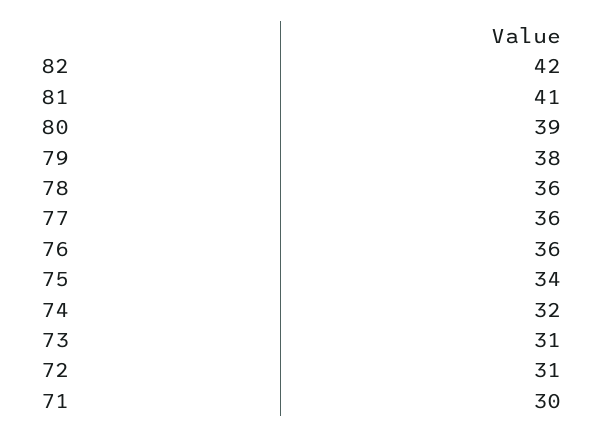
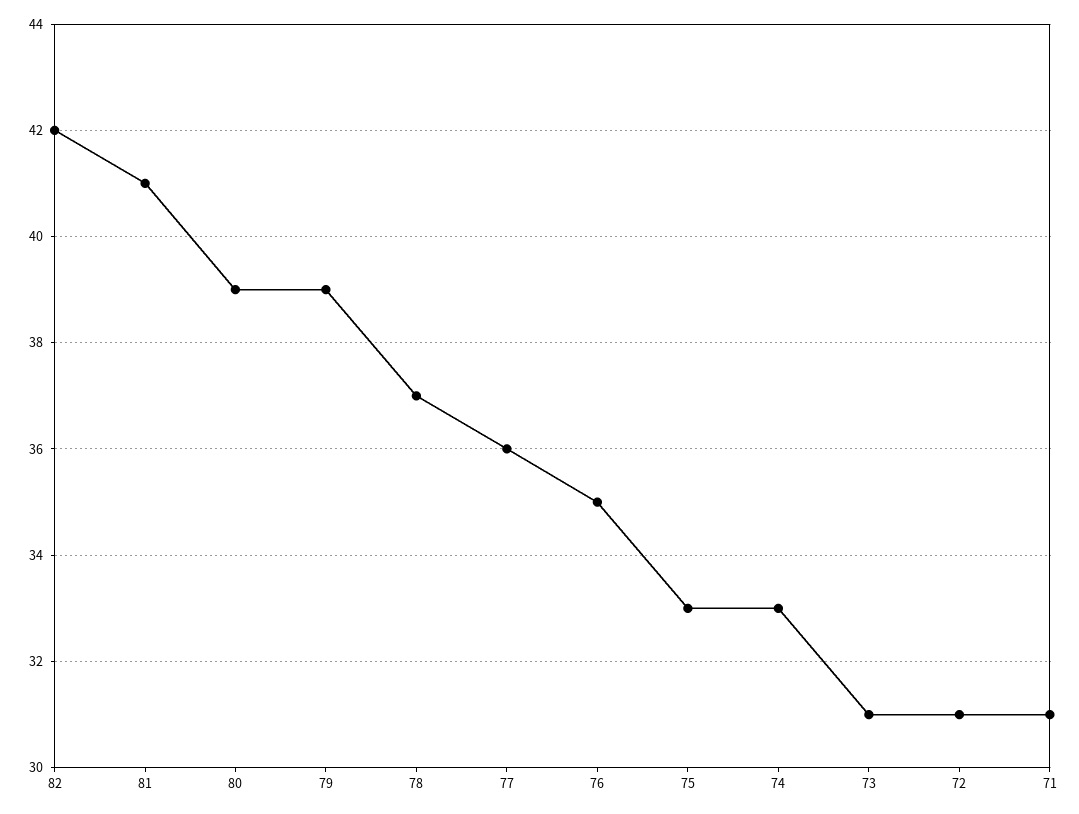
79: 38 -> 39
78: 36 -> 37
76: 36 -> 35
75: 34 -> 33
74: 32 -> 33
71: 30 -> 31

